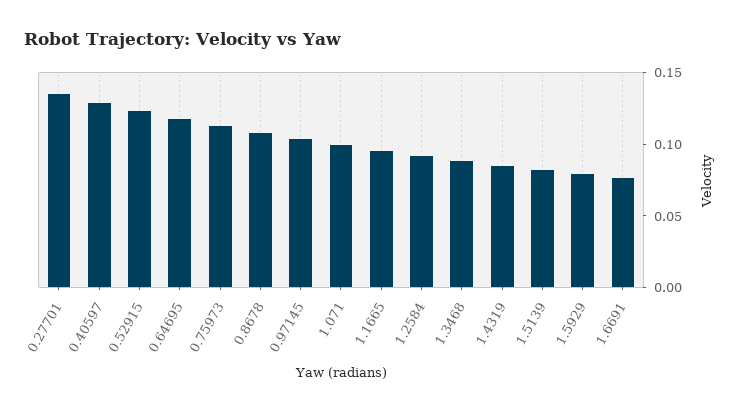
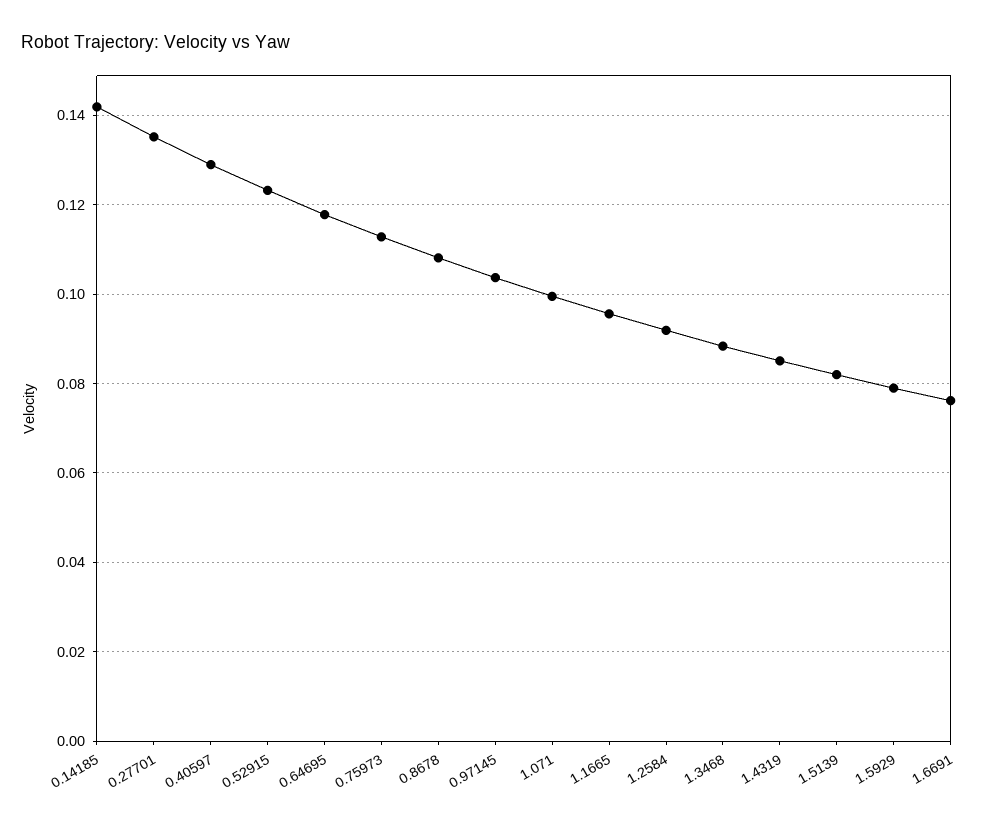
0.14185: none -> 0.142

